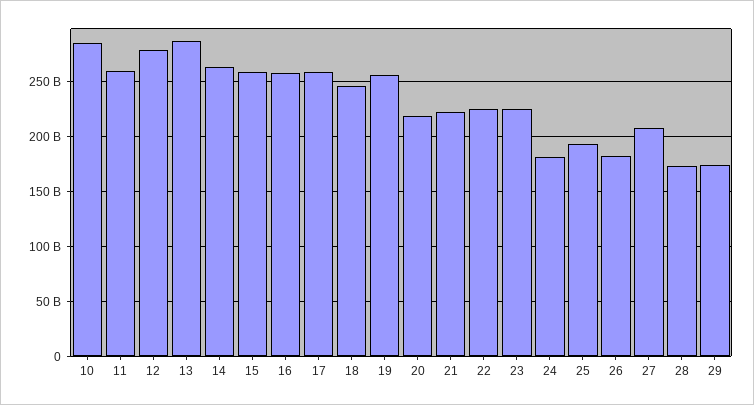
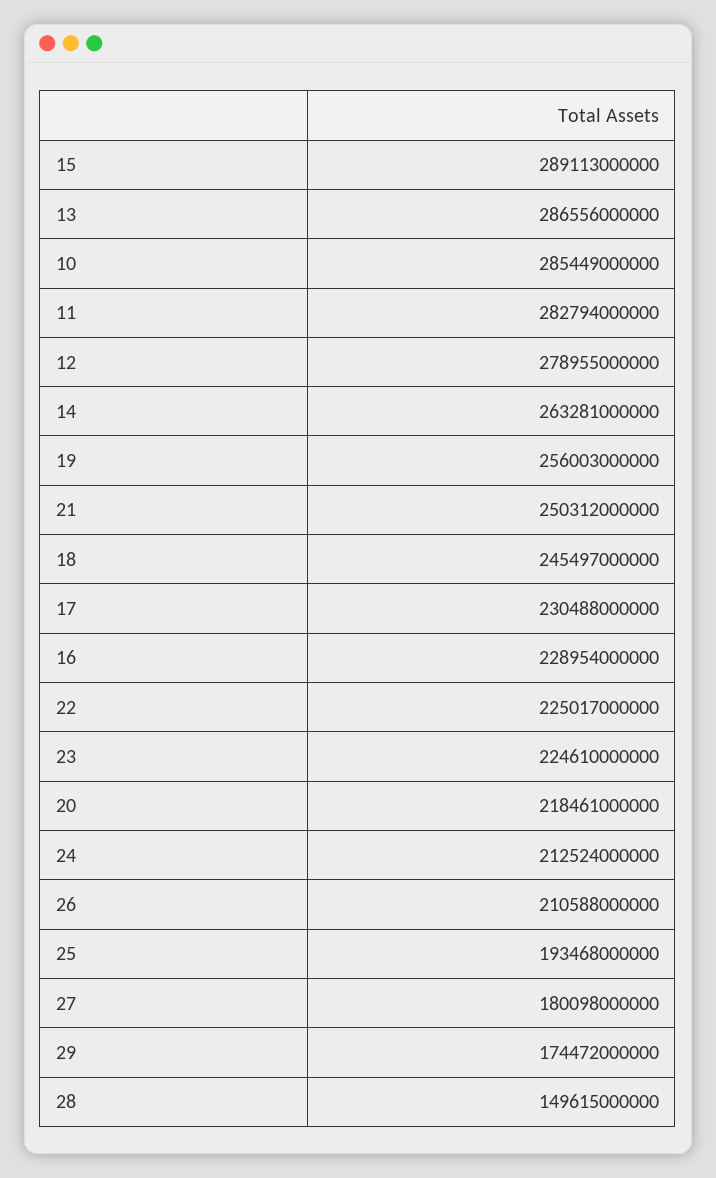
11: 260000000000 -> 282794000000
15: 260000000000 -> 289113000000
16: 260000000000 -> 228954000000
17: 260000000000 -> 230488000000
21: 220000000000 -> 250312000000
24: 180000000000 -> 212524000000
26: 180000000000 -> 210588000000
27: 210000000000 -> 180098000000
28: 170000000000 -> 149615000000

